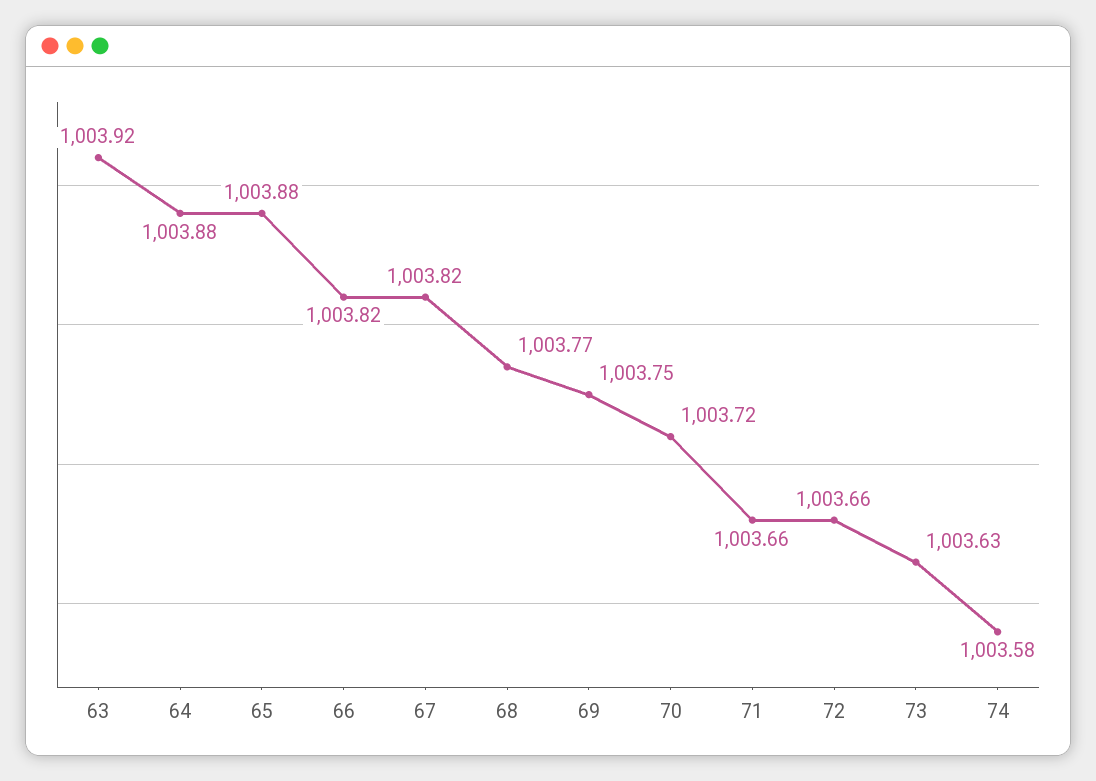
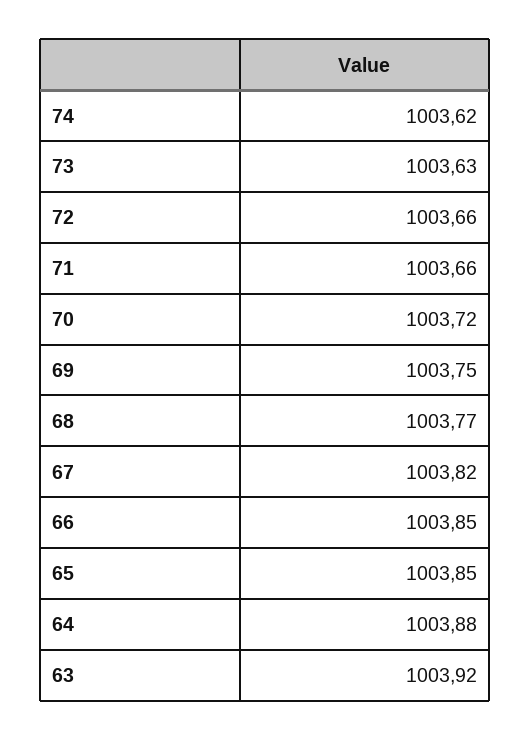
65: 1003.88 -> 1003.85
66: 1003.82 -> 1003.85
74: 1003.58 -> 1003.62

